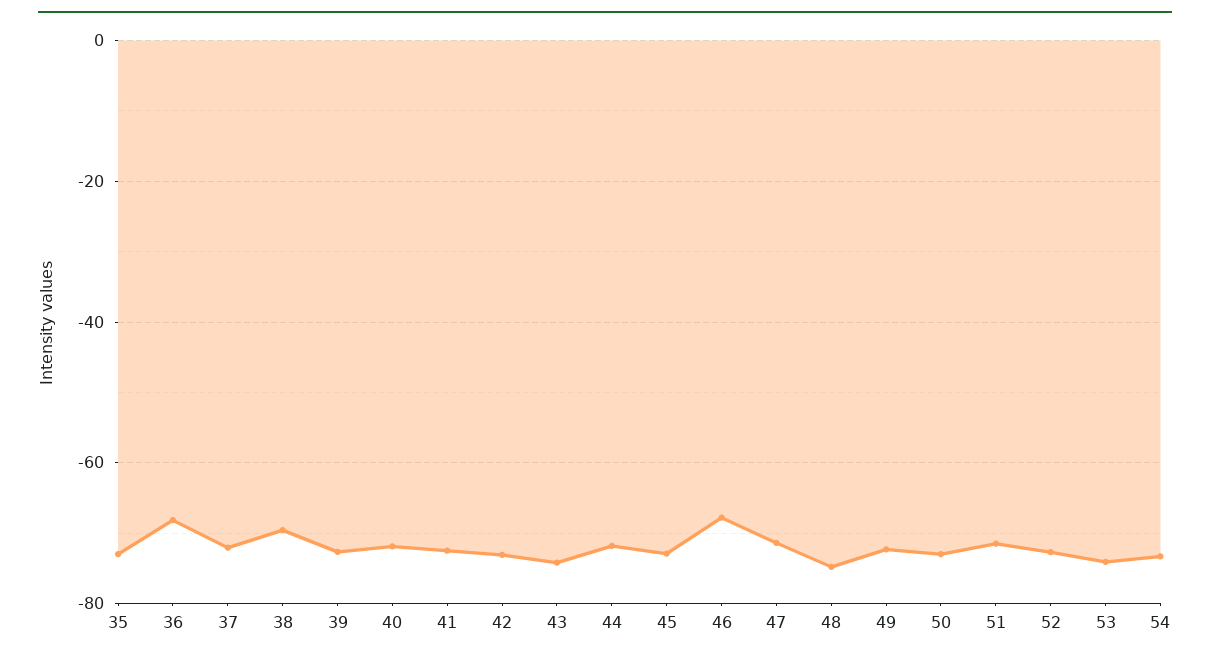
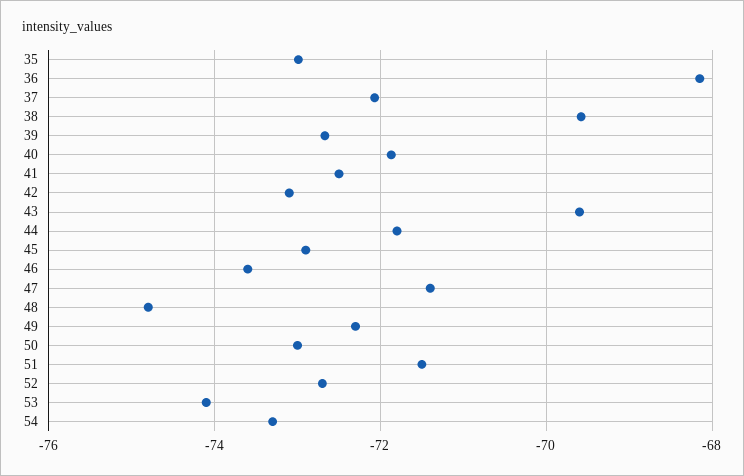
43: -74 -> -69.6
46: -68 -> -73.6

